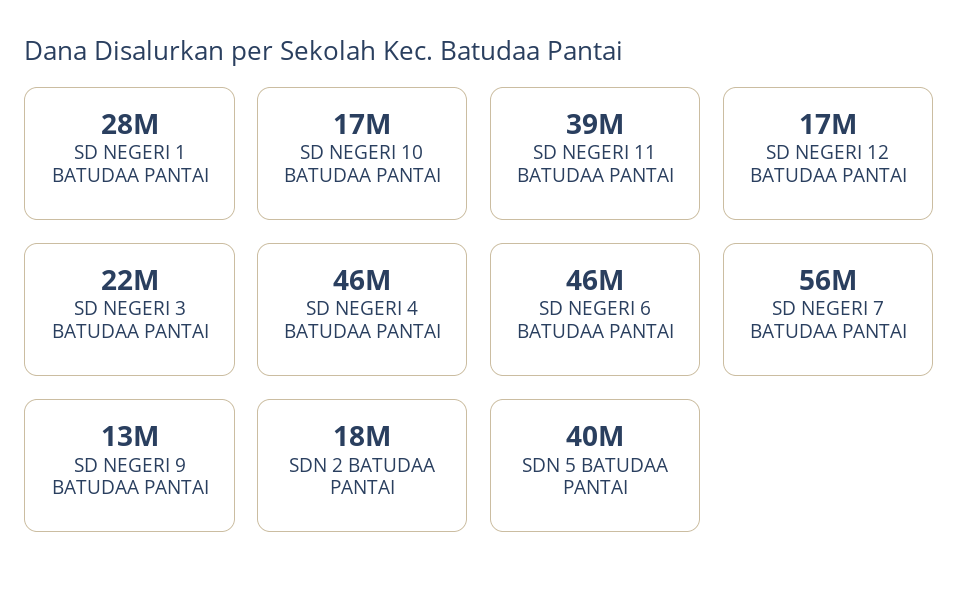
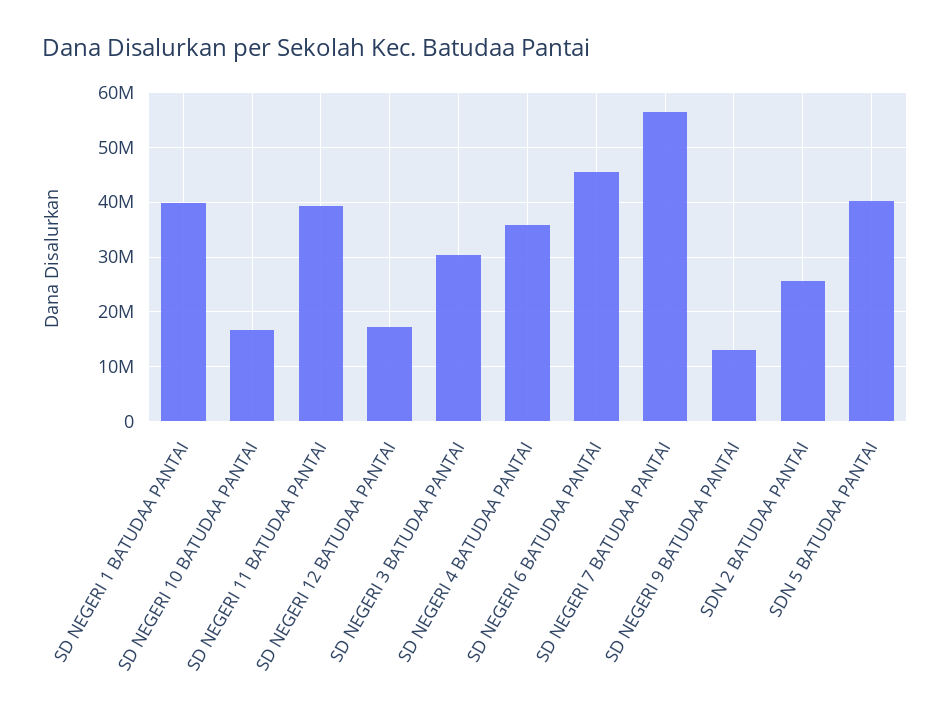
SD NEGERI 1 BATUDAA PANTAI: 28000000 -> 40000000
SD NEGERI 3 BATUDAA PANTAI: 22000000 -> 30000000
SD NEGERI 4 BATUDAA PANTAI: 46000000 -> 36000000
SDN 2 BATUDAA PANTAI: 18000000 -> 26000000

